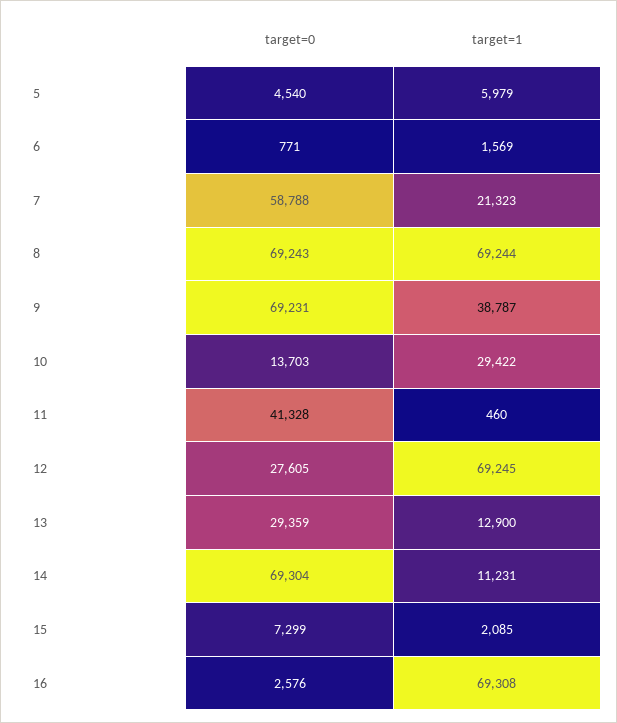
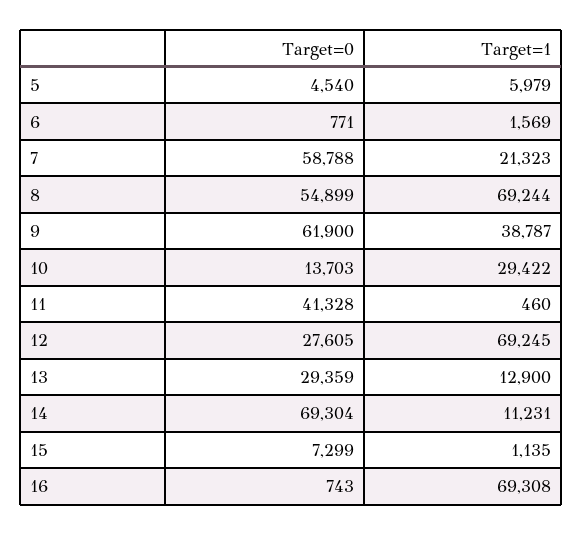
target=0, 8: 69243 -> 54899
target=0, 9: 69231 -> 61900
target=1, 15: 2085 -> 1135
target=0, 16: 2576 -> 743

